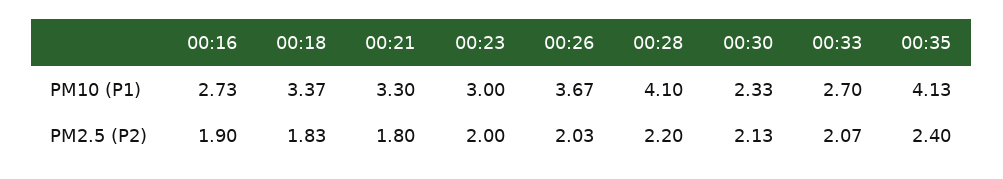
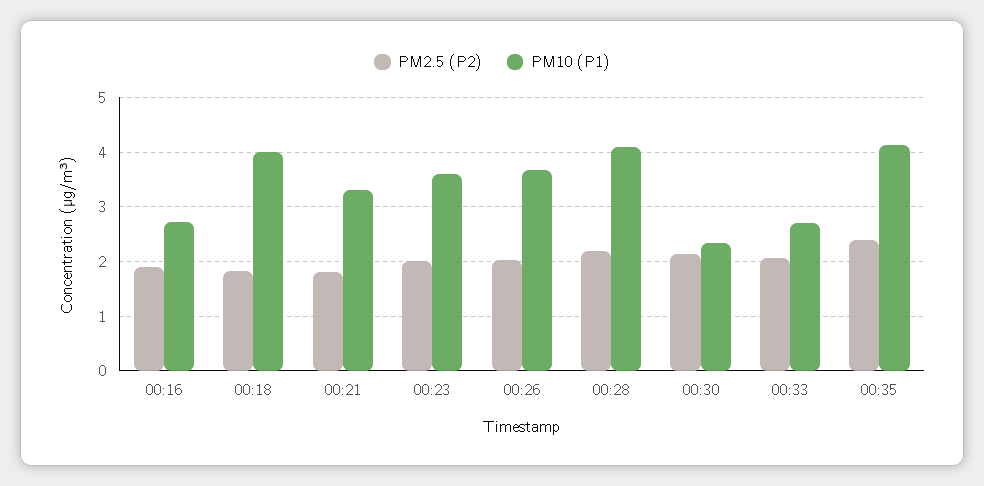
PM10 (P1), 00:18: 3.37 -> 4
PM10 (P1), 00:23: 3 -> 3.6

